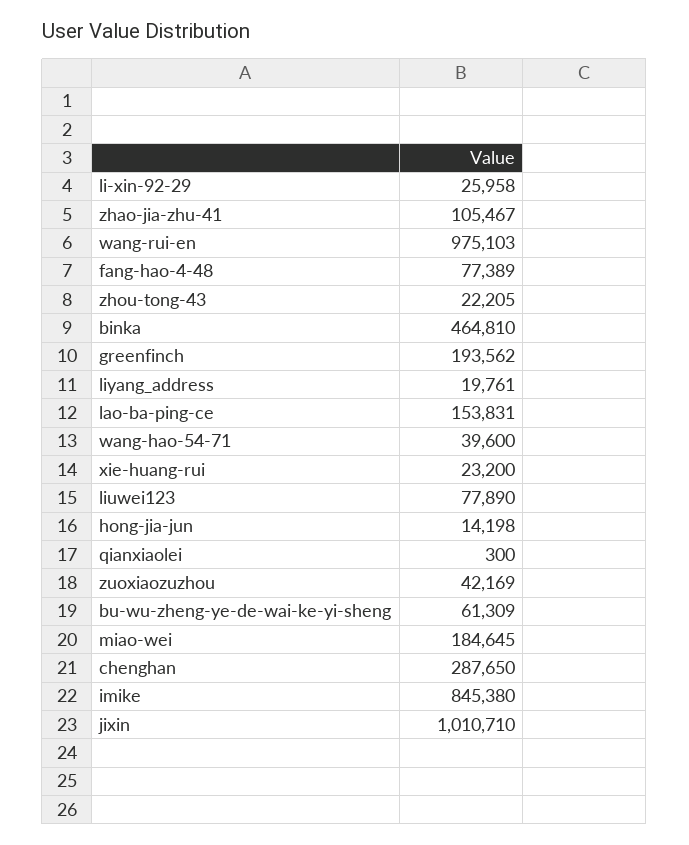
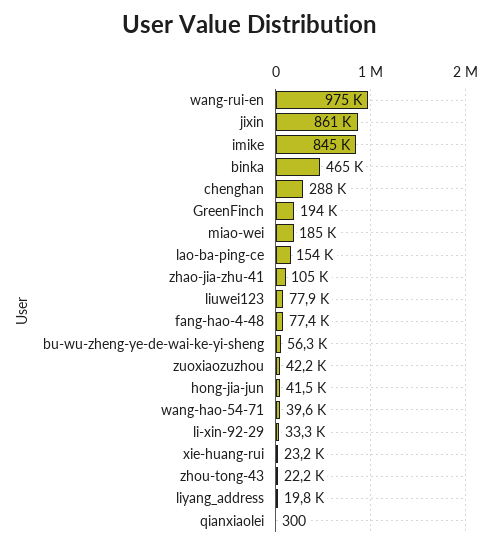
li-xin-92-29: 25958 -> 33300
hong-jia-jun: 14198 -> 41500
bu-wu-zheng-ye-de-wai-ke-yi-sheng: 61309 -> 56300
jixin: 1010710 -> 861000

